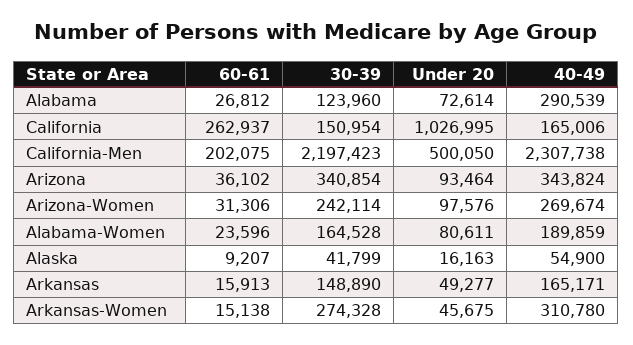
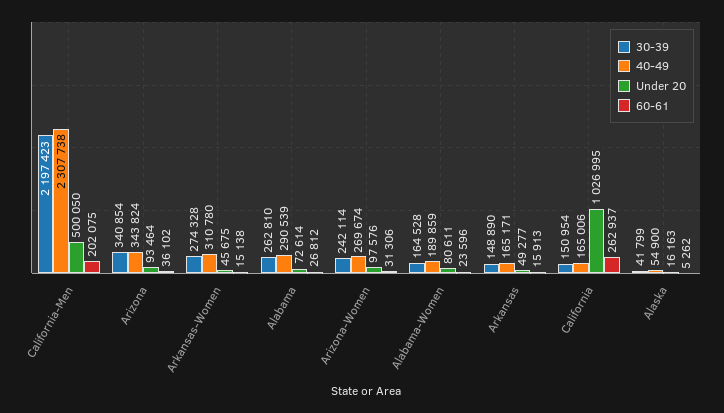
30-39, Alabama: 123960 -> 262810
60-61, Alaska: 9207 -> 5262

